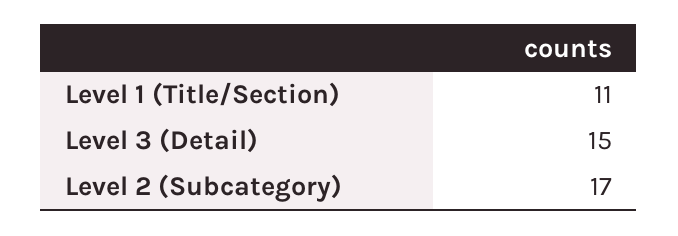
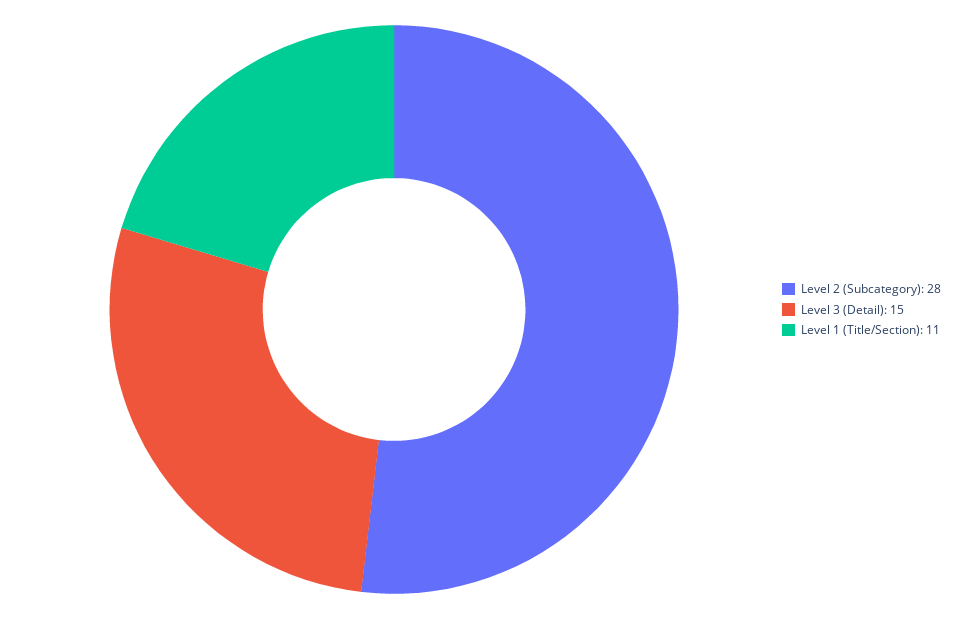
Level 2 (Subcategory): 17 -> 28

